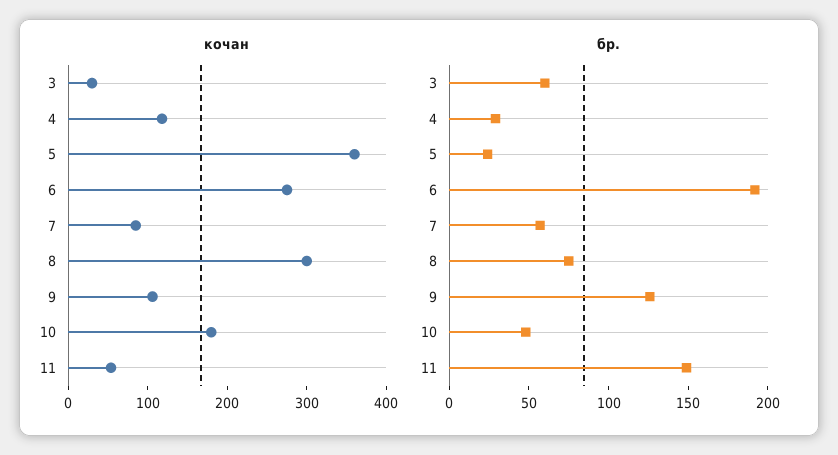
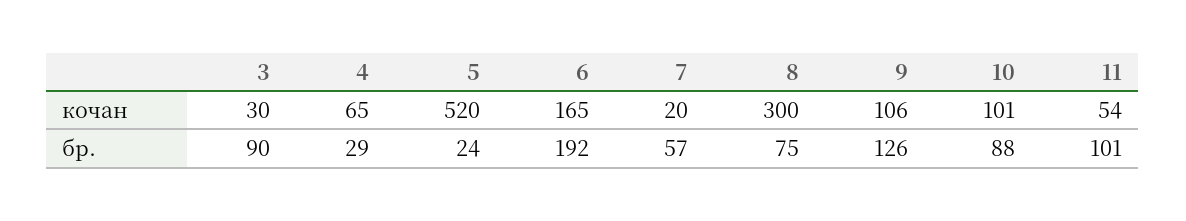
кочан, 4: 120 -> 65
кочан, 5: 360 -> 520
кочан, 6: 280 -> 165
кочан, 7: 80 -> 20
кочан, 10: 180 -> 101
бр., 3: 60 -> 90
бр., 10: 50 -> 88
бр., 11: 150 -> 101

